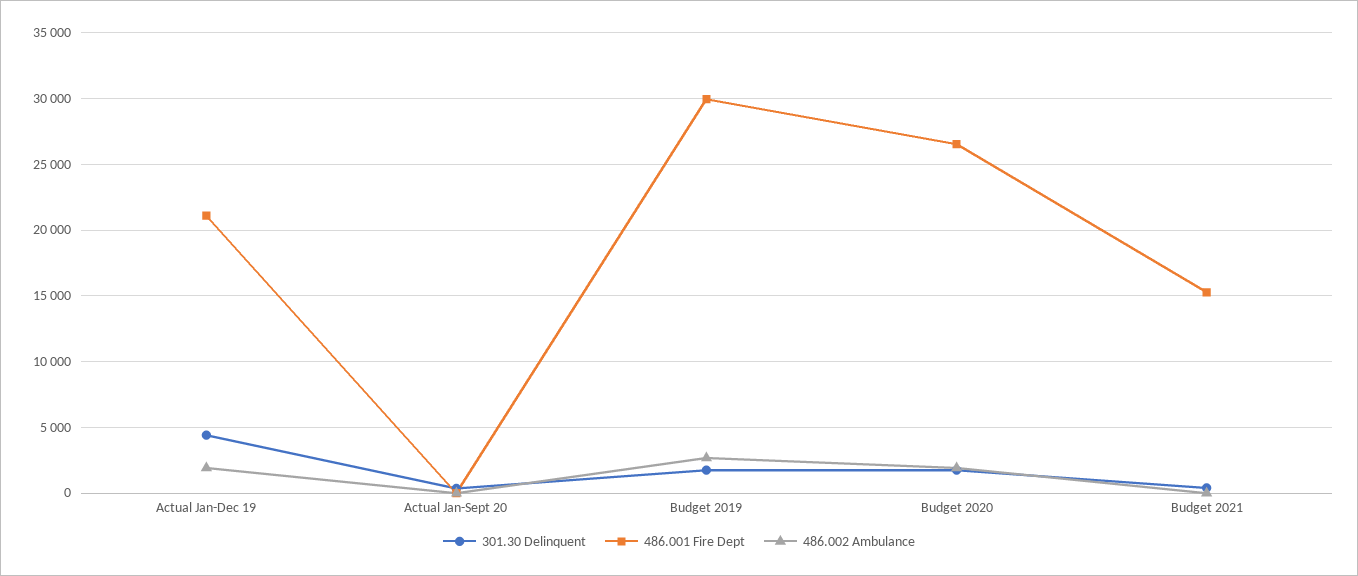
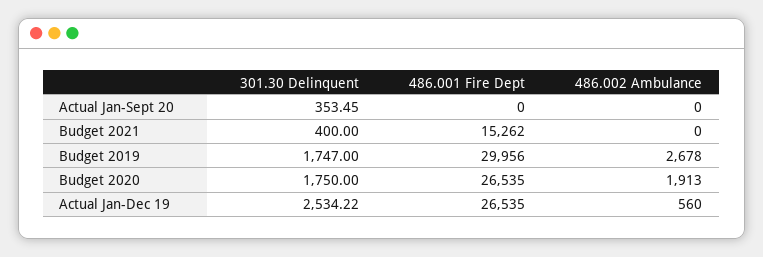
301.30 Delinquent, Actual Jan-Dec 19: 4500 -> 2534.22
486.001 Fire Dept, Actual Jan-Dec 19: 21000 -> 26535
486.002 Ambulance, Actual Jan-Dec 19: 2000 -> 560

